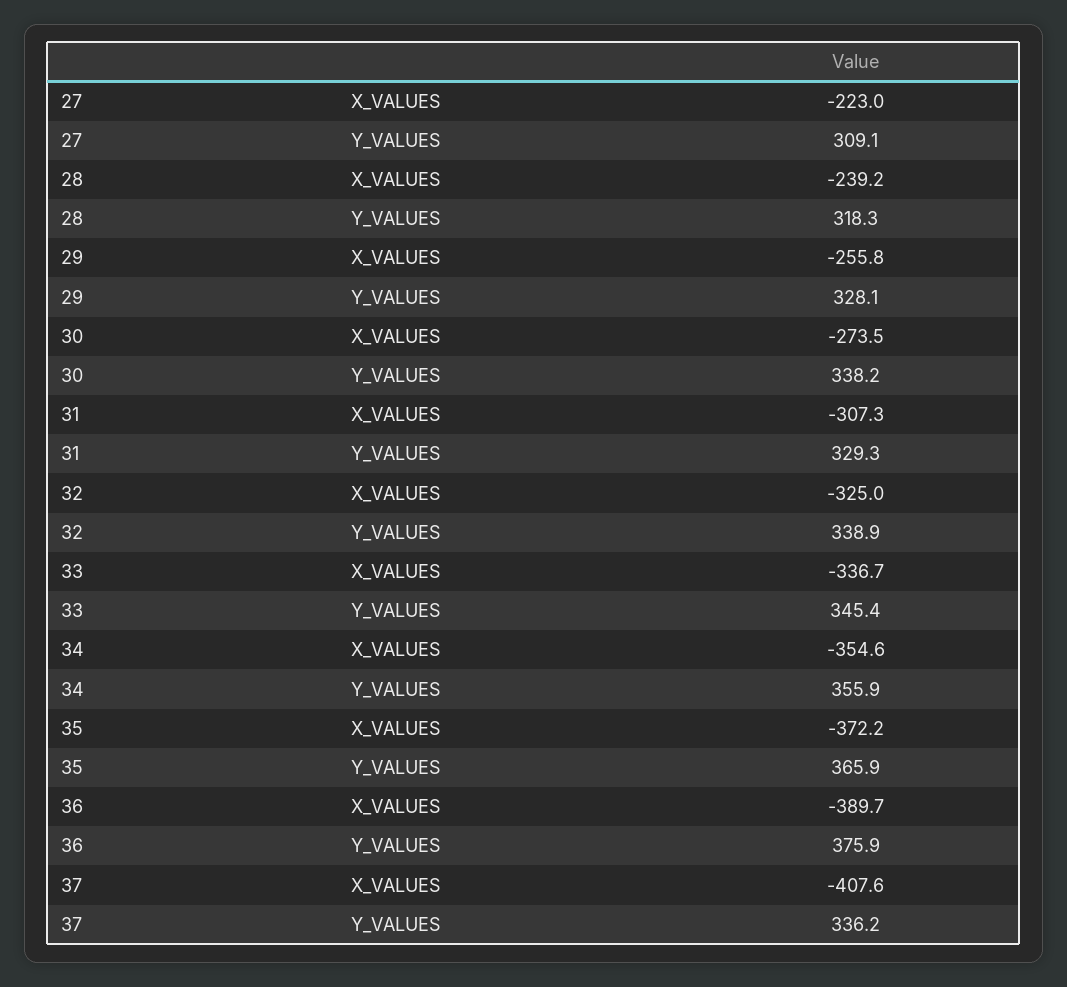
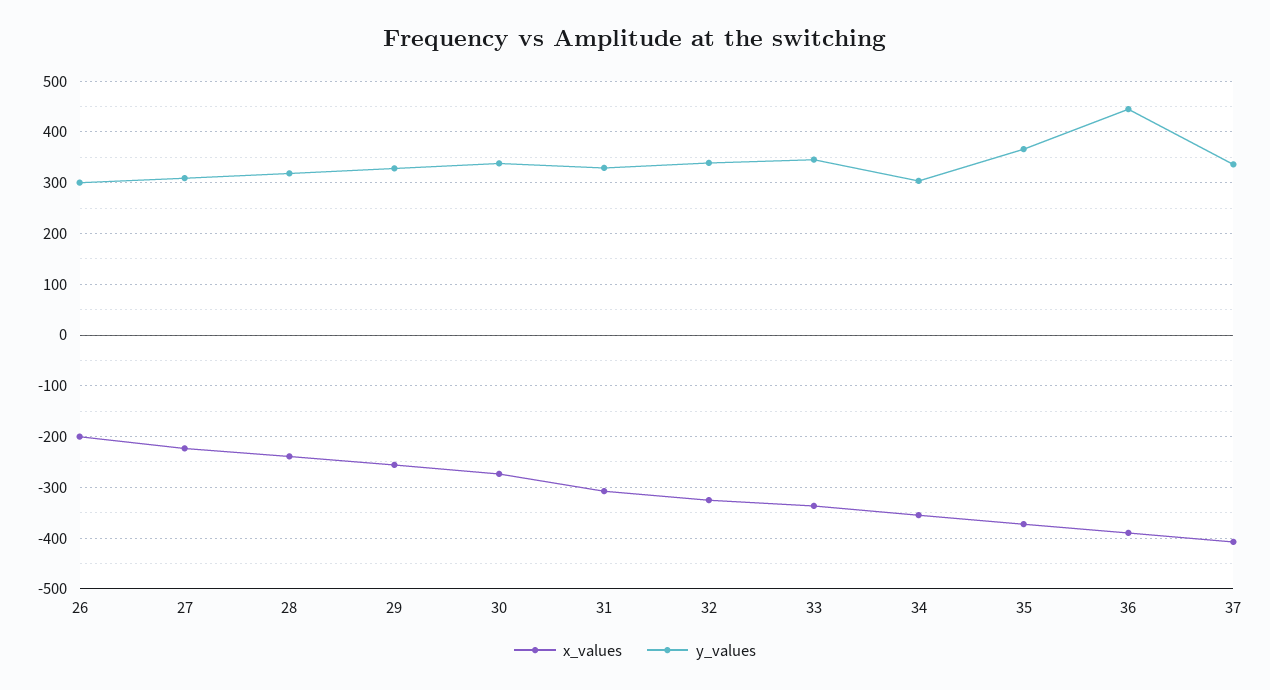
Y_VALUES, 34: 355.9 -> 300
Y_VALUES, 36: 375.9 -> 440
X_VALUES, 26: none -> -200
Y_VALUES, 26: none -> 300

